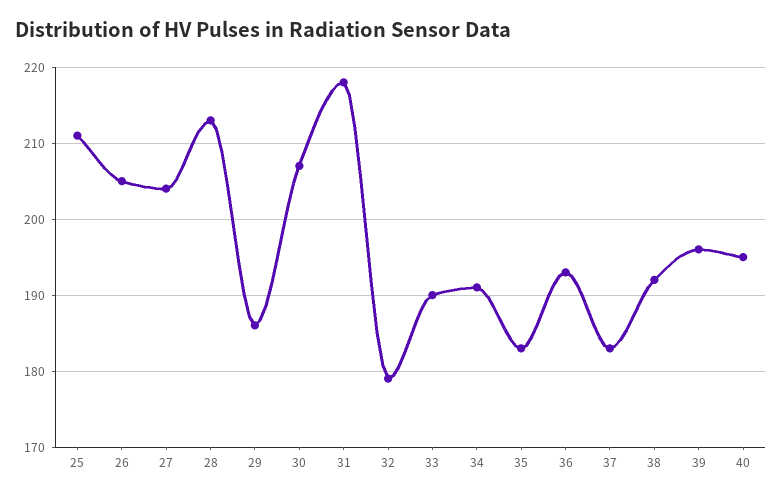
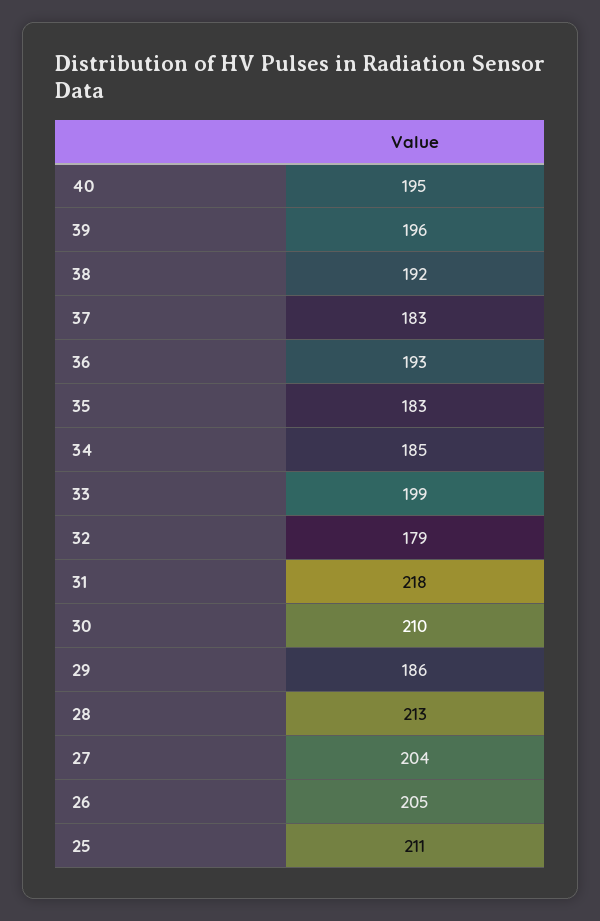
30: 207 -> 210
33: 190 -> 199
34: 191 -> 185

